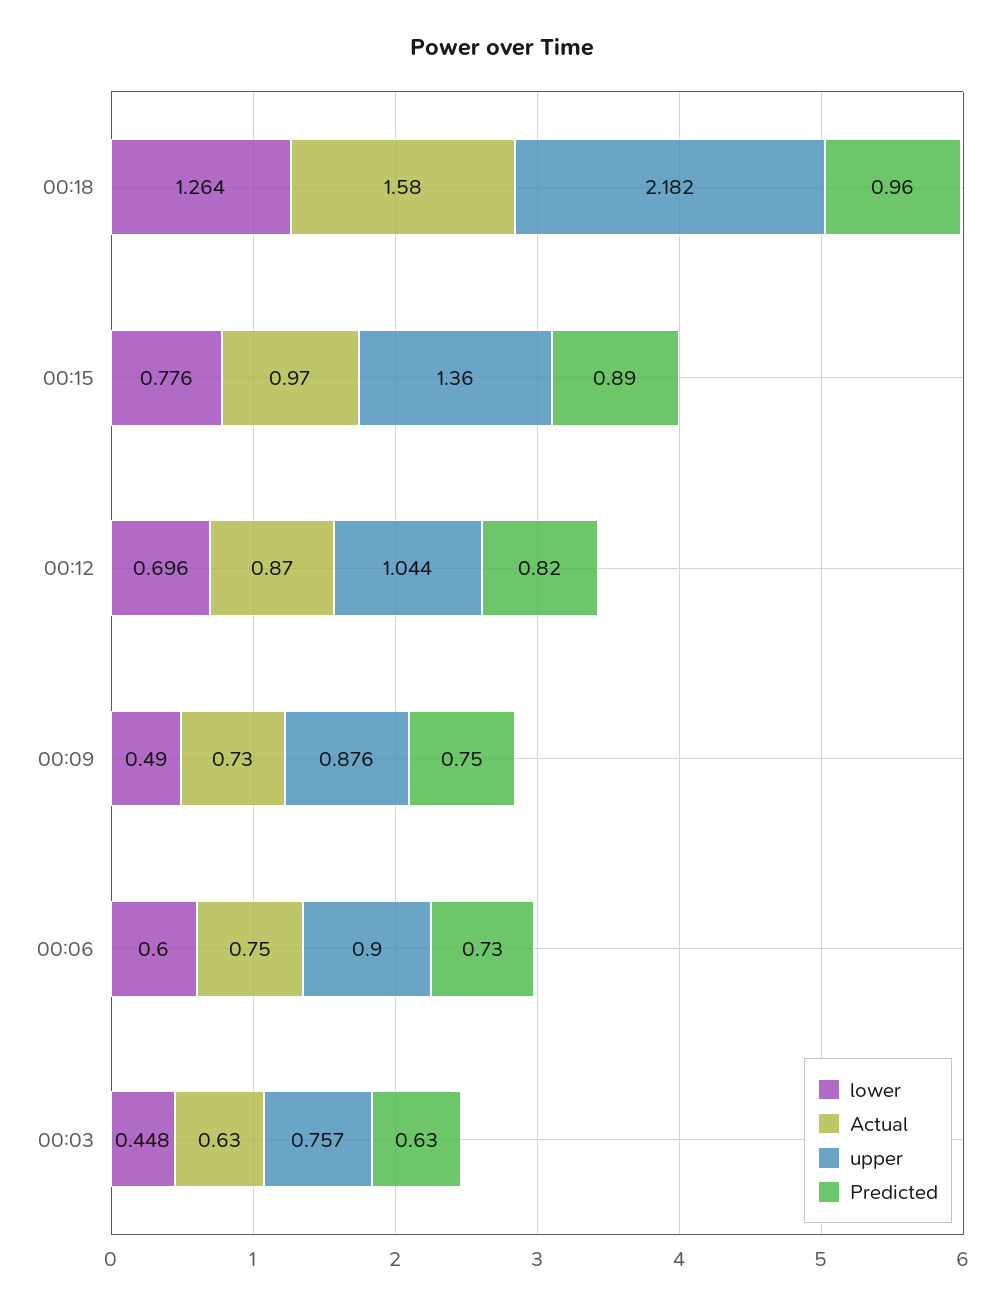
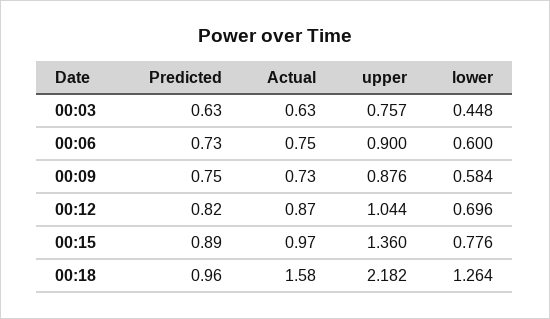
lower, 00:09: 0.49 -> 0.584

